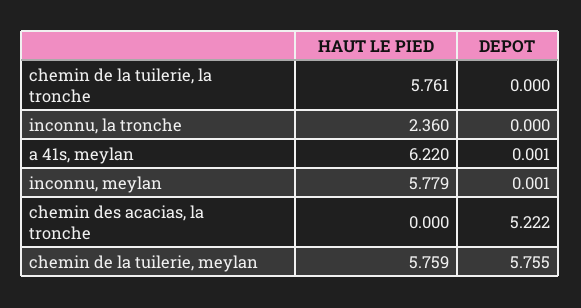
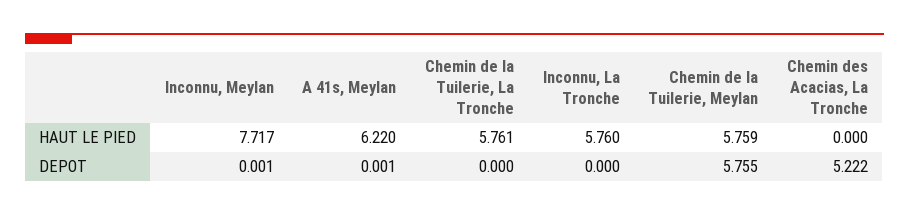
HAUT LE PIED, inconnu, la tronche: 2.36 -> 5.76
HAUT LE PIED, inconnu, meylan: 5.779 -> 7.717

